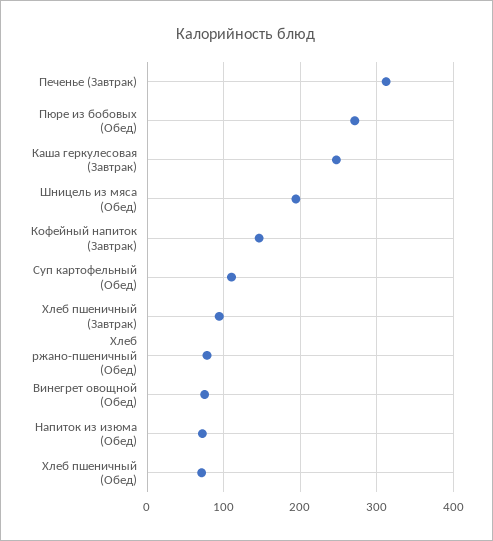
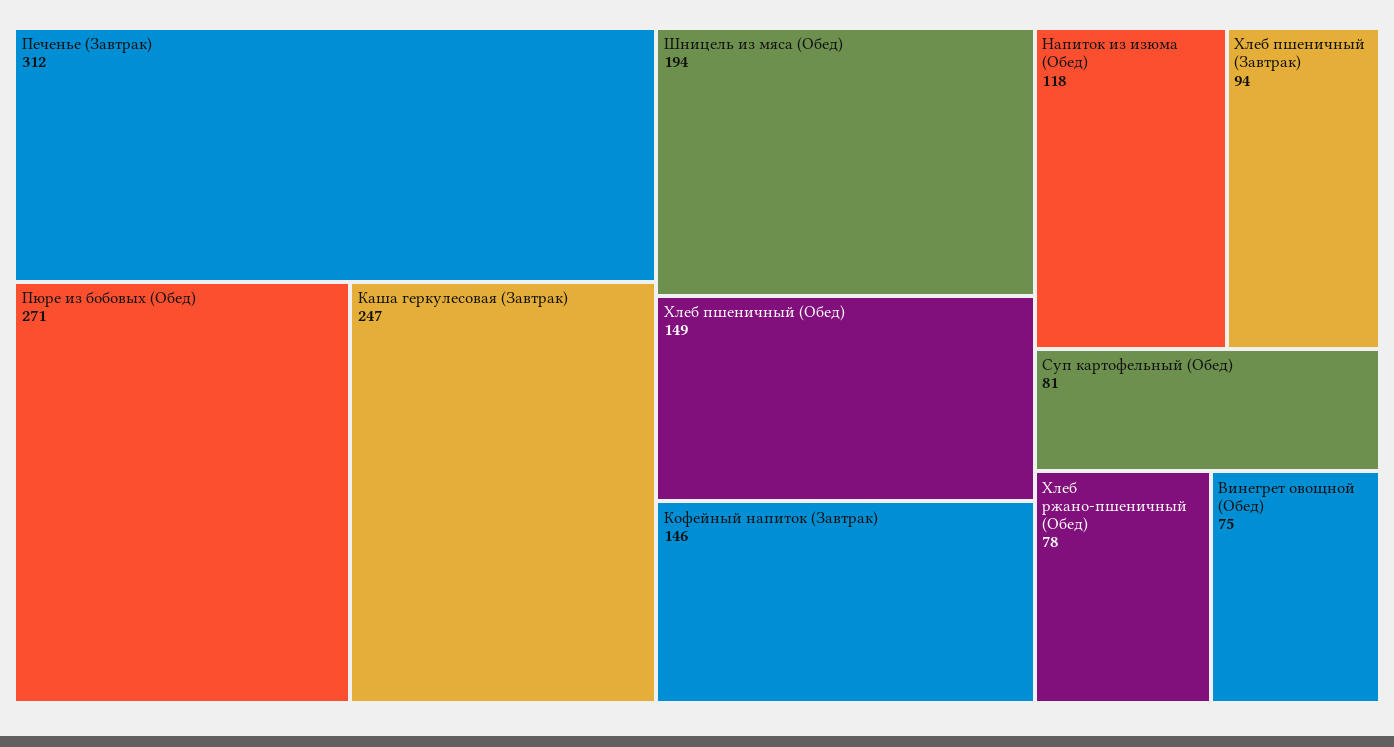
Суп картофельный (Обед): 110 -> 81
Напиток из изюма (Обед): 70 -> 118
Хлеб пшеничный (Обед): 70 -> 149

